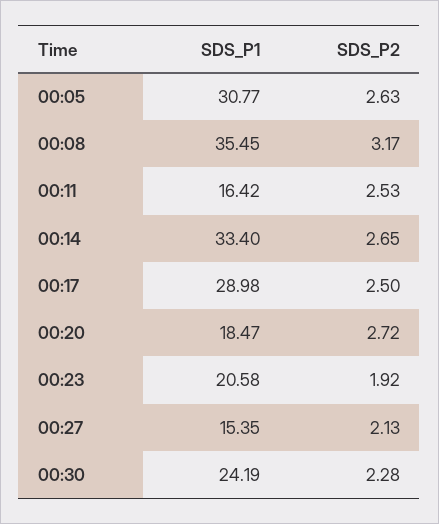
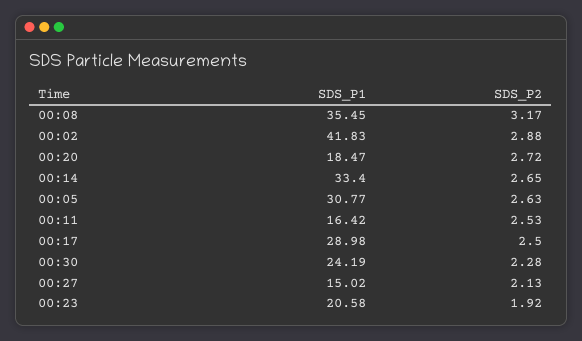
SDS_P1, 00:27: 15.35 -> 15.02
SDS_P1, 00:02: none -> 41.83
SDS_P2, 00:02: none -> 2.88

